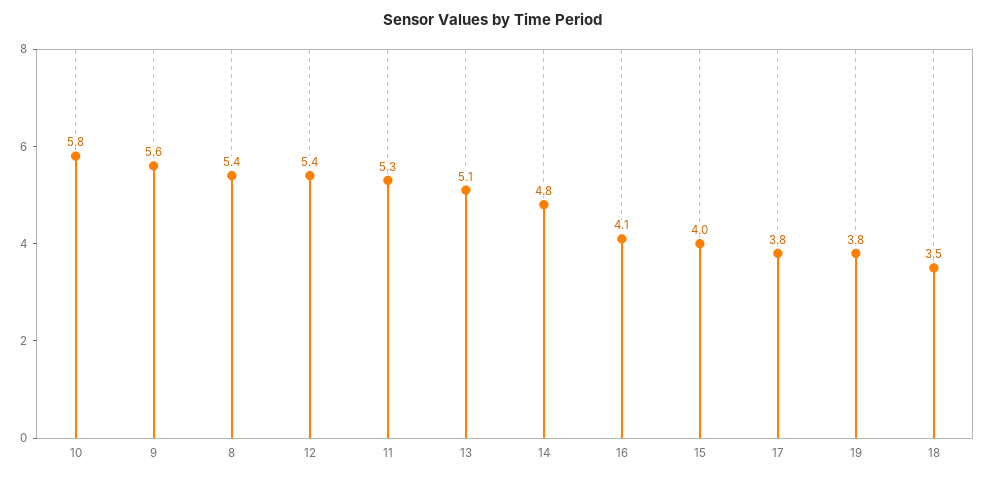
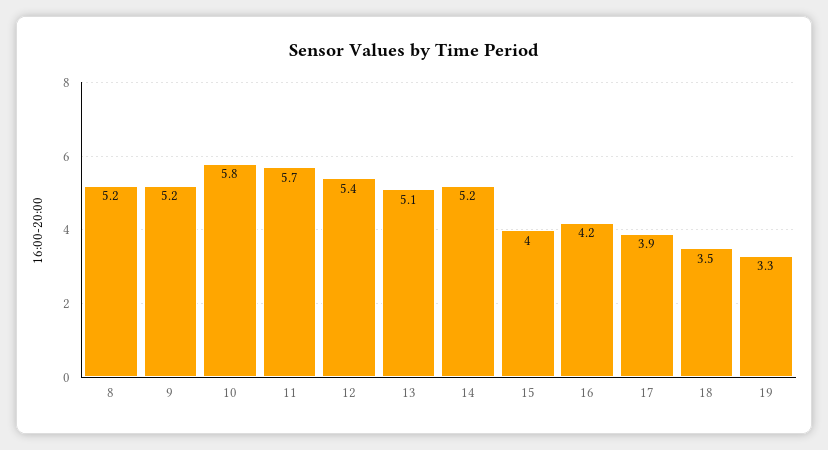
9: 5.6 -> 5.2
8: 5.4 -> 5.2
11: 5.3 -> 5.7
14: 4.8 -> 5.2
16: 4.1 -> 4.2
17: 3.8 -> 3.9
19: 3.8 -> 3.3

